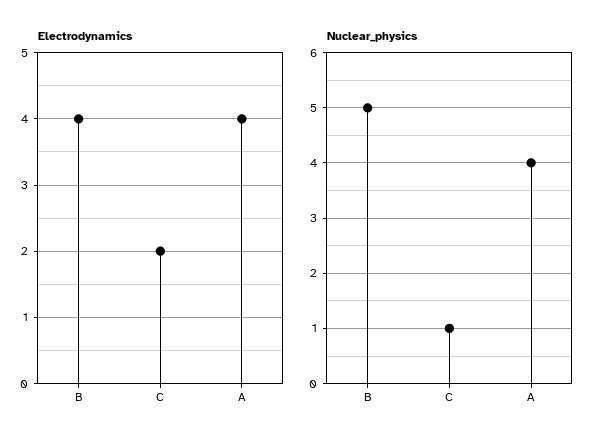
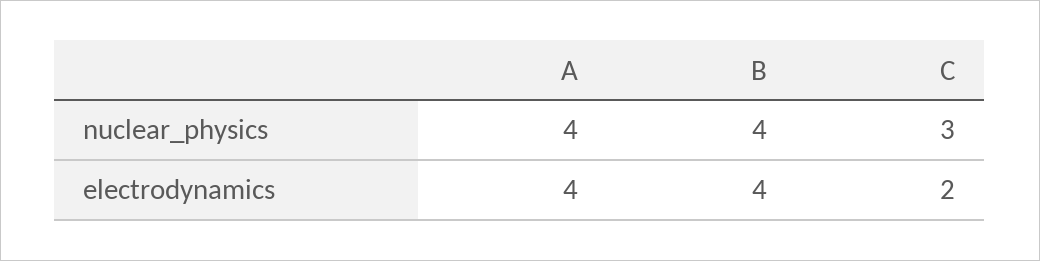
Nuclear_physics, B: 5 -> 4
Nuclear_physics, C: 1 -> 3

